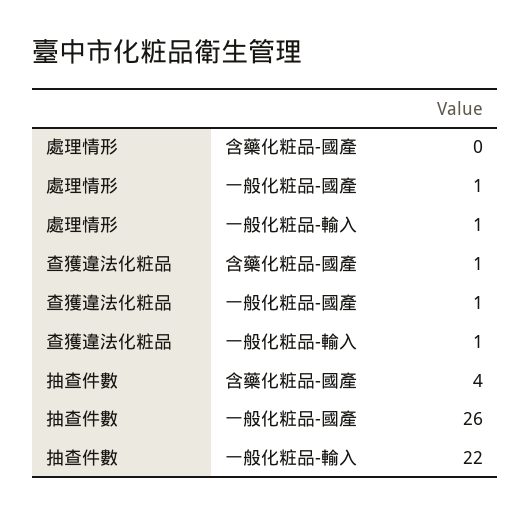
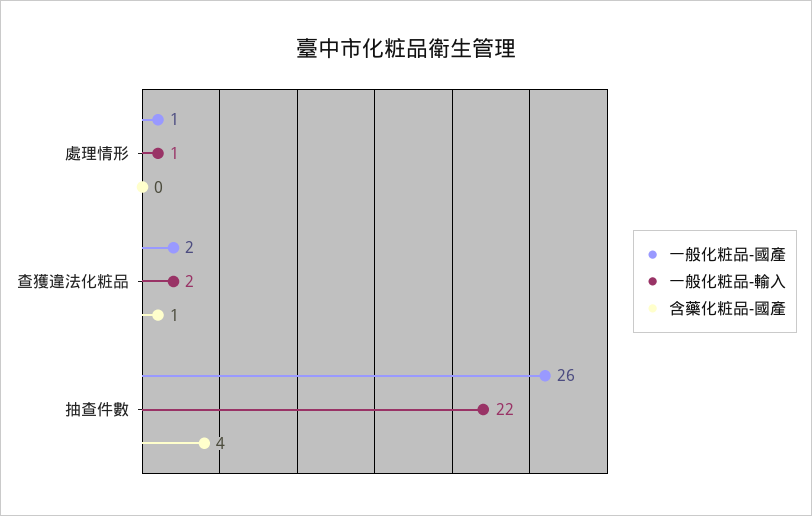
一般化粧品-國產, 查獲違法化粧品: 1 -> 2
一般化粧品-輸入, 查獲違法化粧品: 1 -> 2

